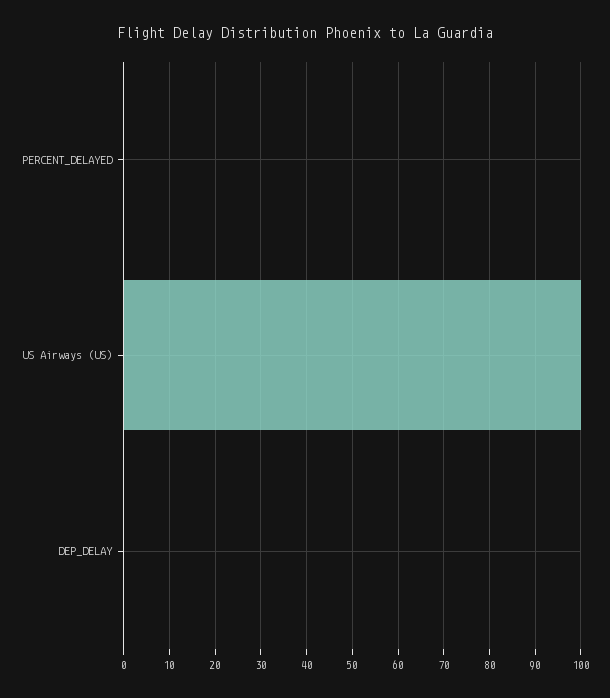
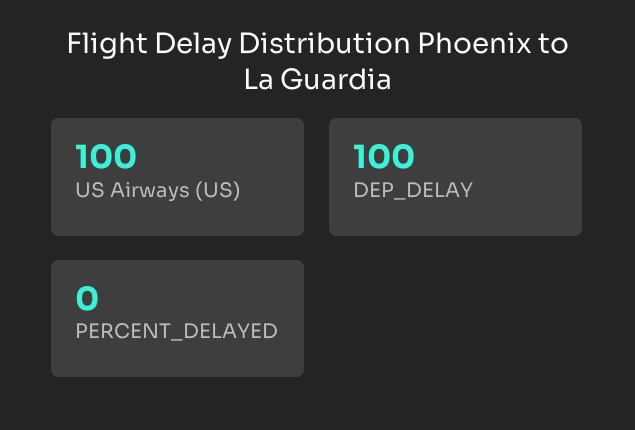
DEP_DELAY: 0 -> 100

